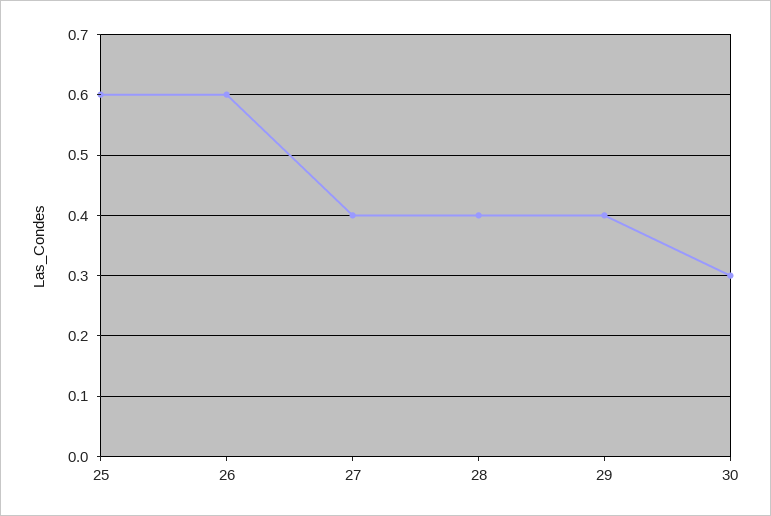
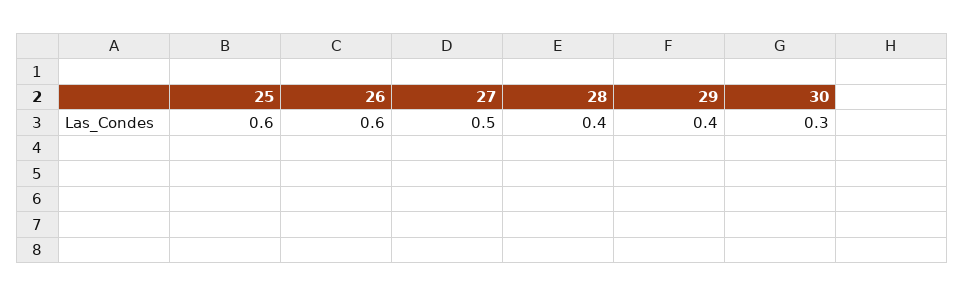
27: 0.4 -> 0.5

